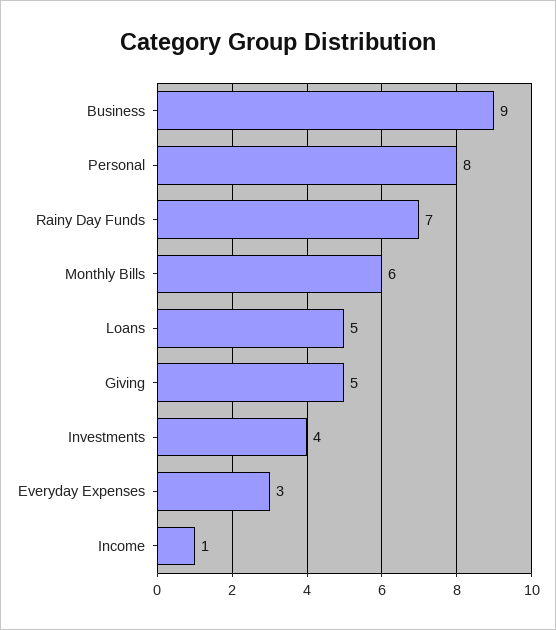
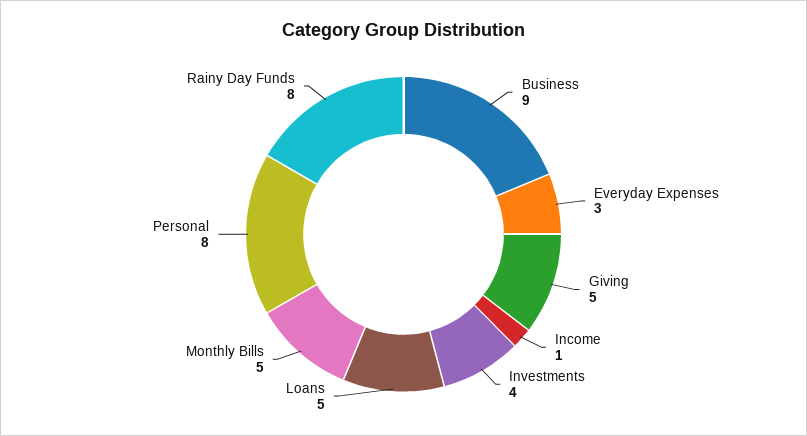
Rainy Day Funds: 7 -> 8
Monthly Bills: 6 -> 5

